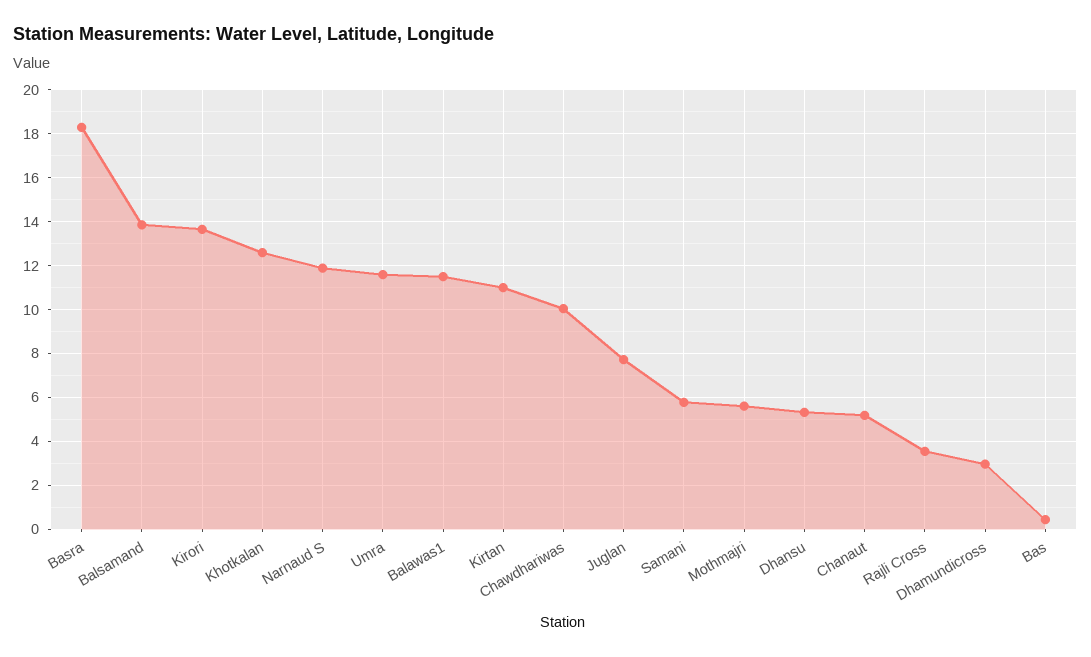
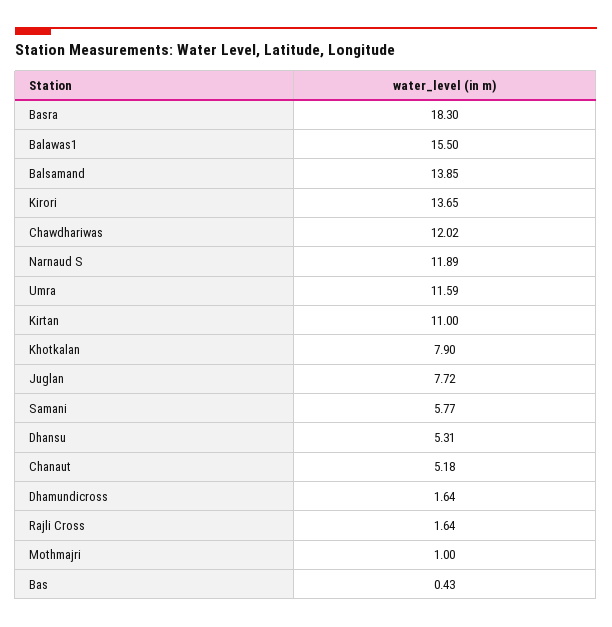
Khotkalan: 12.5 -> 7.9
Balawas1: 11.5 -> 15.5
Chawdhariwas: 10 -> 12.02
Mothmajri: 5.5 -> 1
Rajli Cross: 3.5 -> 1.64
Dhamundicross: 3 -> 1.64

